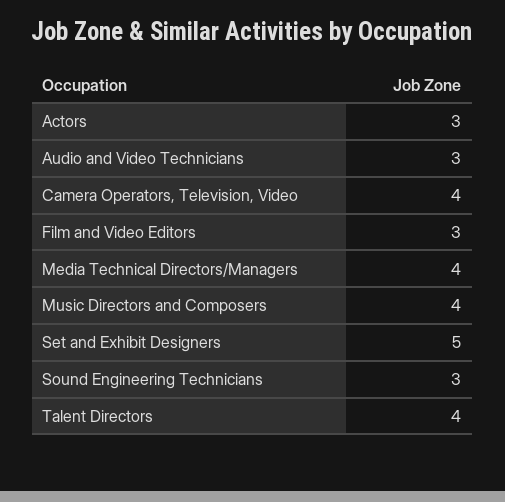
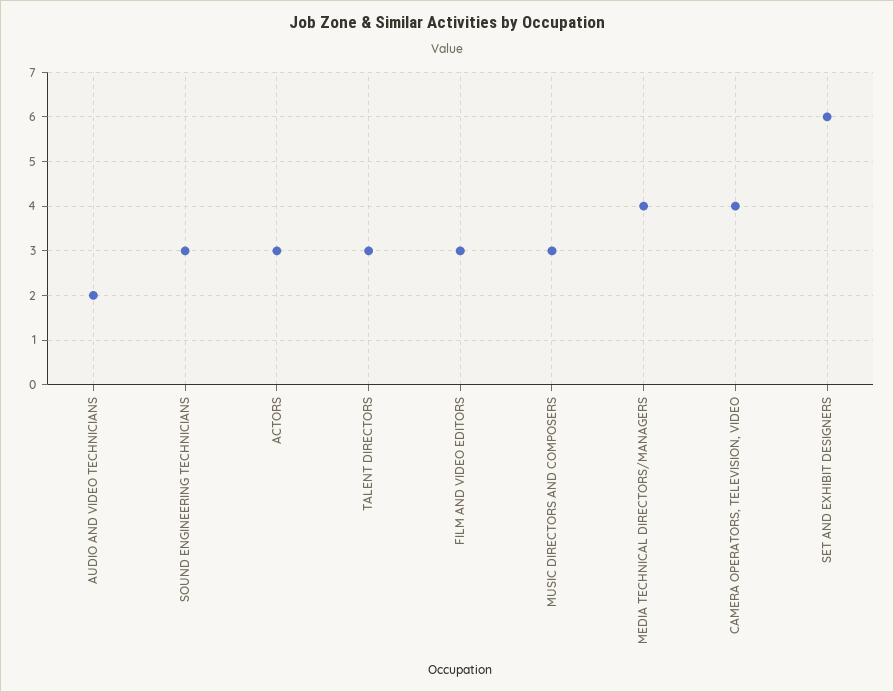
Audio and Video Technicians: 3 -> 2
Music Directors and Composers: 4 -> 3
Set and Exhibit Designers: 5 -> 6
Talent Directors: 4 -> 3

